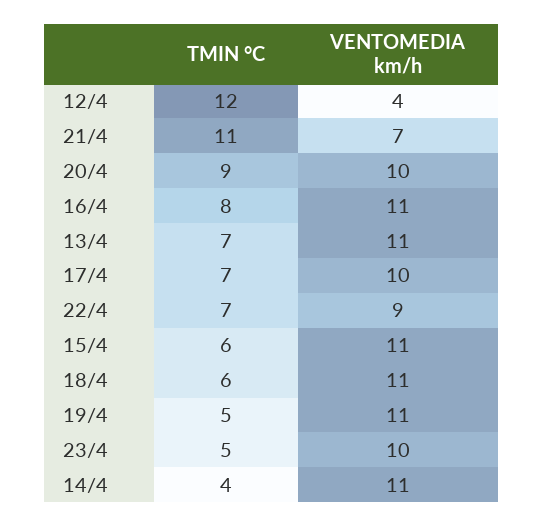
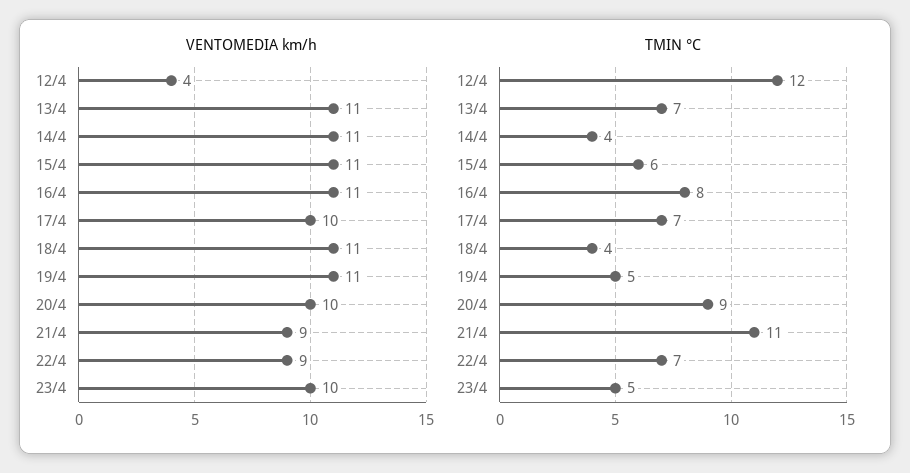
VENTOMEDIA km/h, 21/4: 7 -> 9
TMIN °C, 18/4: 6 -> 4

